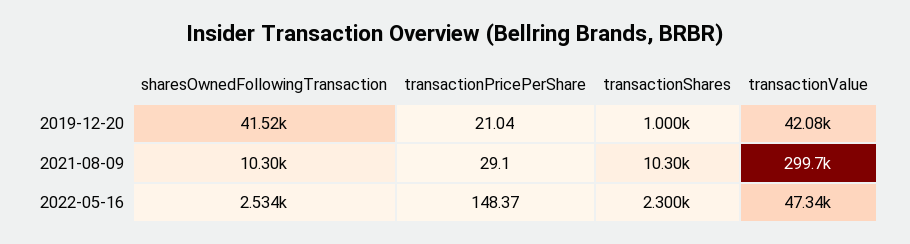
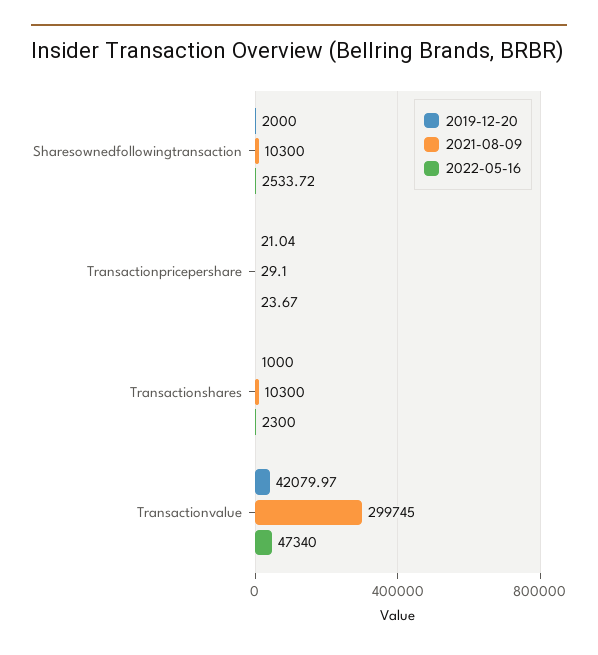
2019-12-20, sharesOwnedFollowingTransaction: 41520 -> 2000
2022-05-16, transactionPricePerShare: 148.37 -> 23.67

